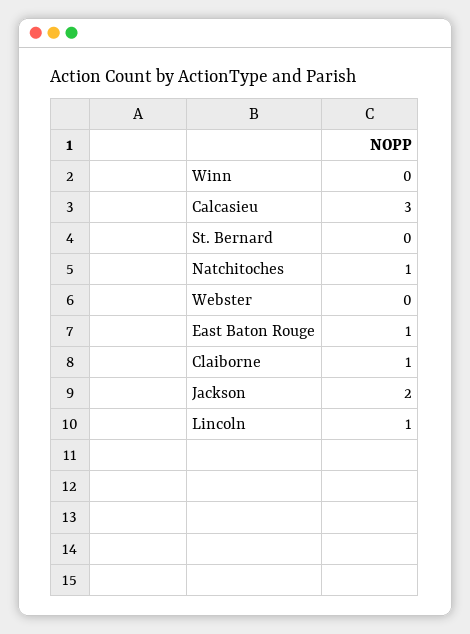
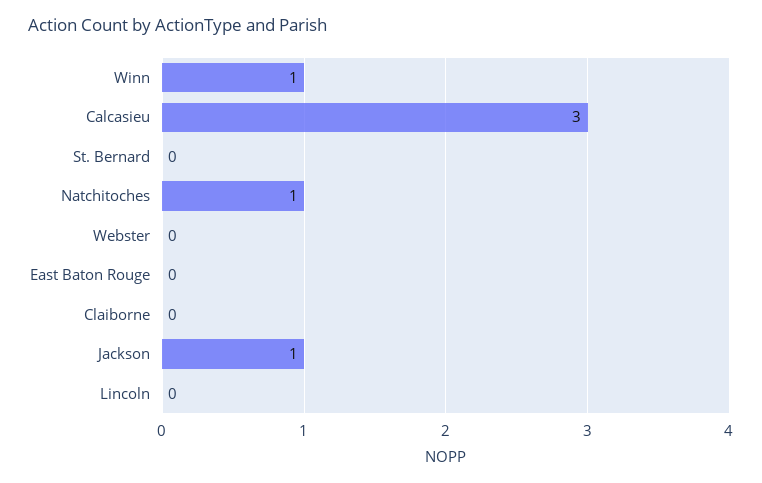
Winn: 0 -> 1
East Baton Rouge: 1 -> 0
Claiborne: 1 -> 0
Jackson: 2 -> 1
Lincoln: 1 -> 0

